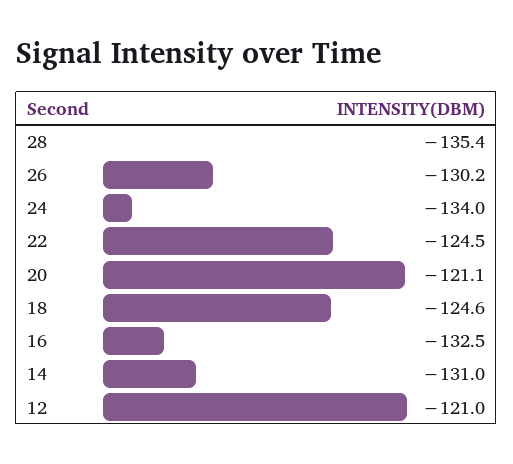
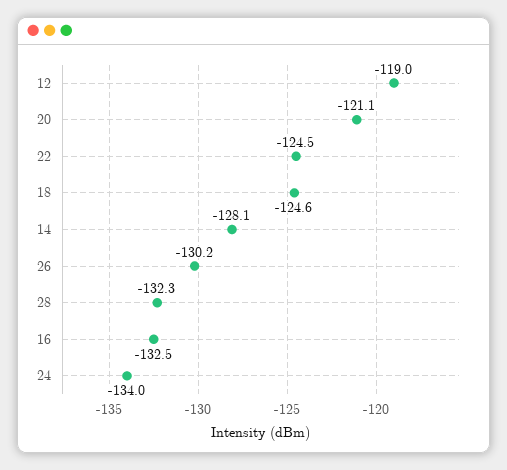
28: -135.4 -> -132.3
14: -131 -> -128.1
12: -121 -> -119

